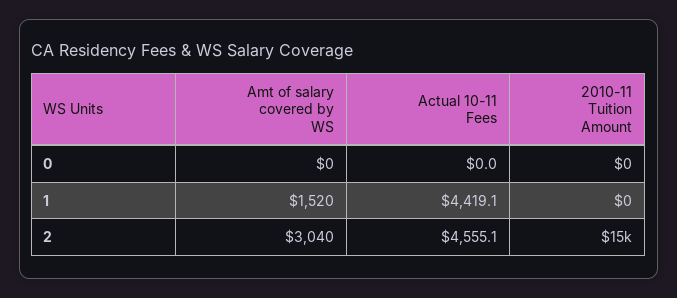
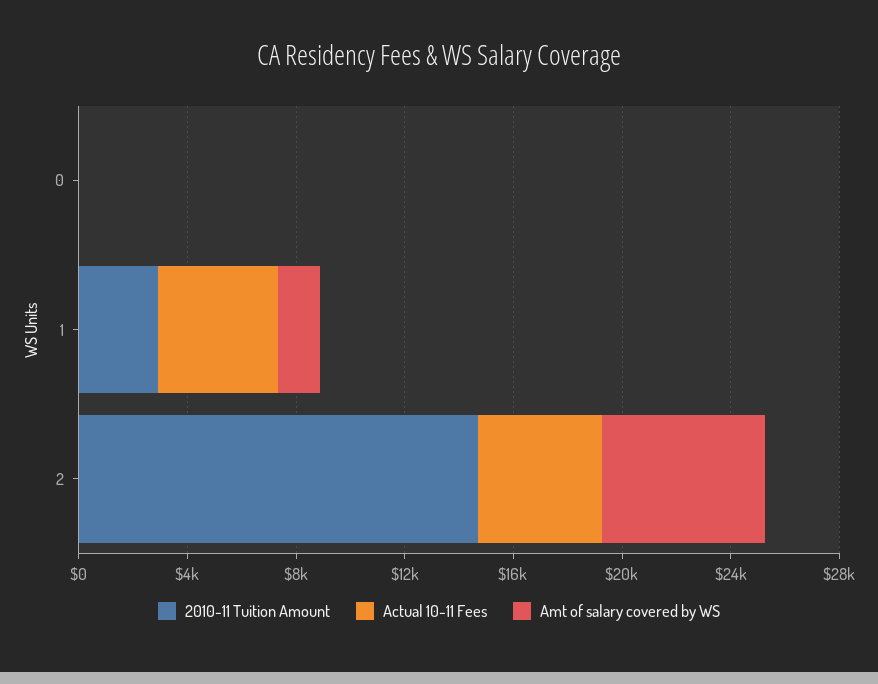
2010-11 Tuition Amount, 1: 0 -> 3000
Amt of salary covered by WS, 2: 3040 -> 6000

